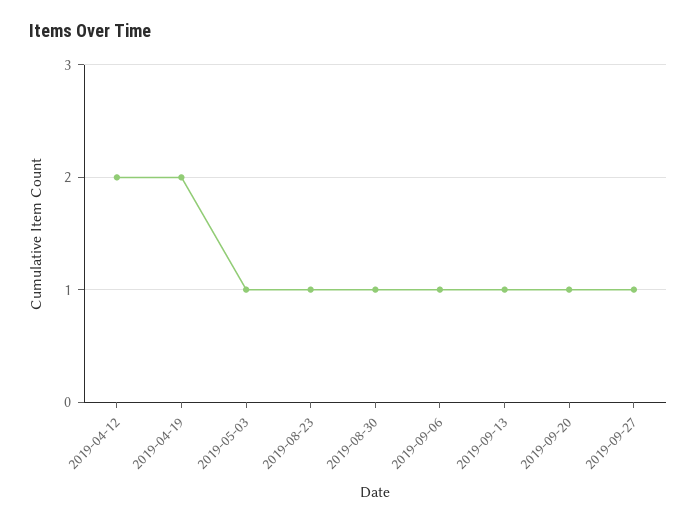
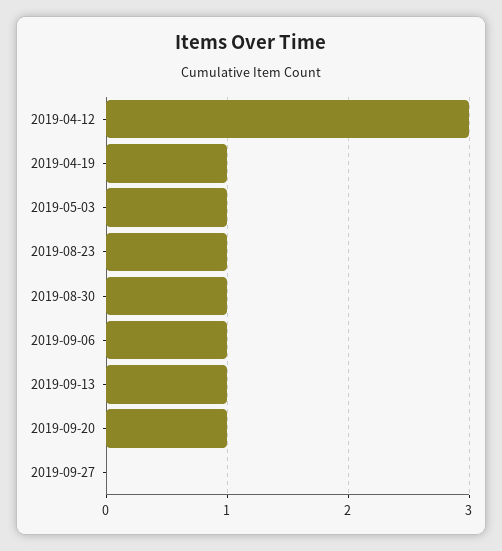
2019-04-12: 2 -> 3
2019-04-19: 2 -> 1
2019-09-27: 1 -> 0

